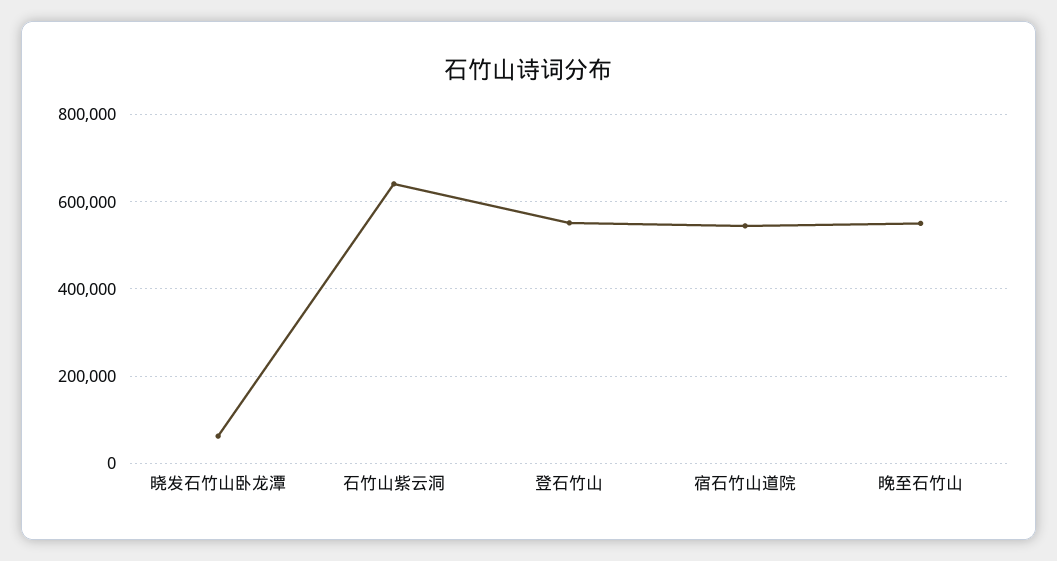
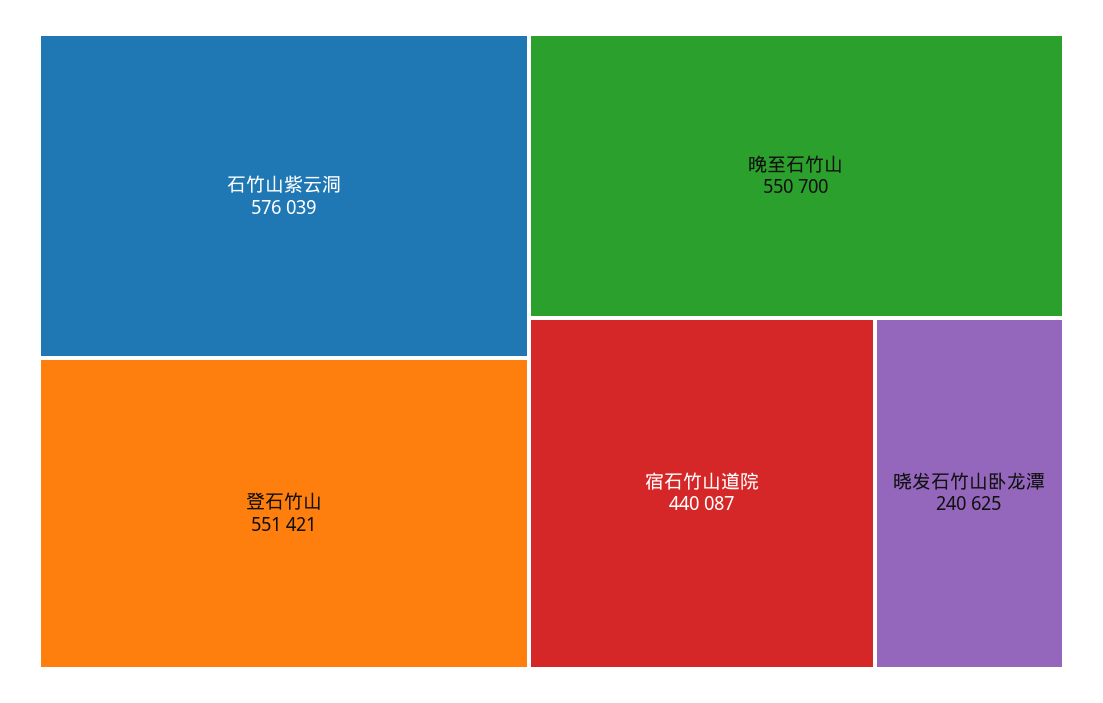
晓发石竹山卧龙潭: 60000 -> 240625
石竹山紫云洞: 640000 -> 576039
宿石竹山道院: 540000 -> 440087

